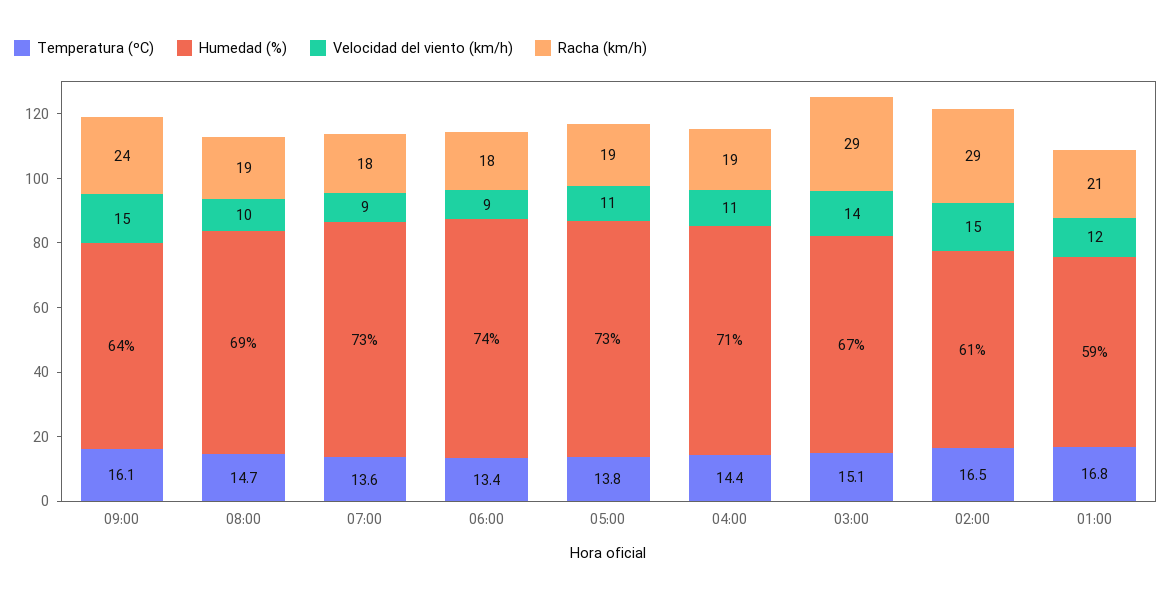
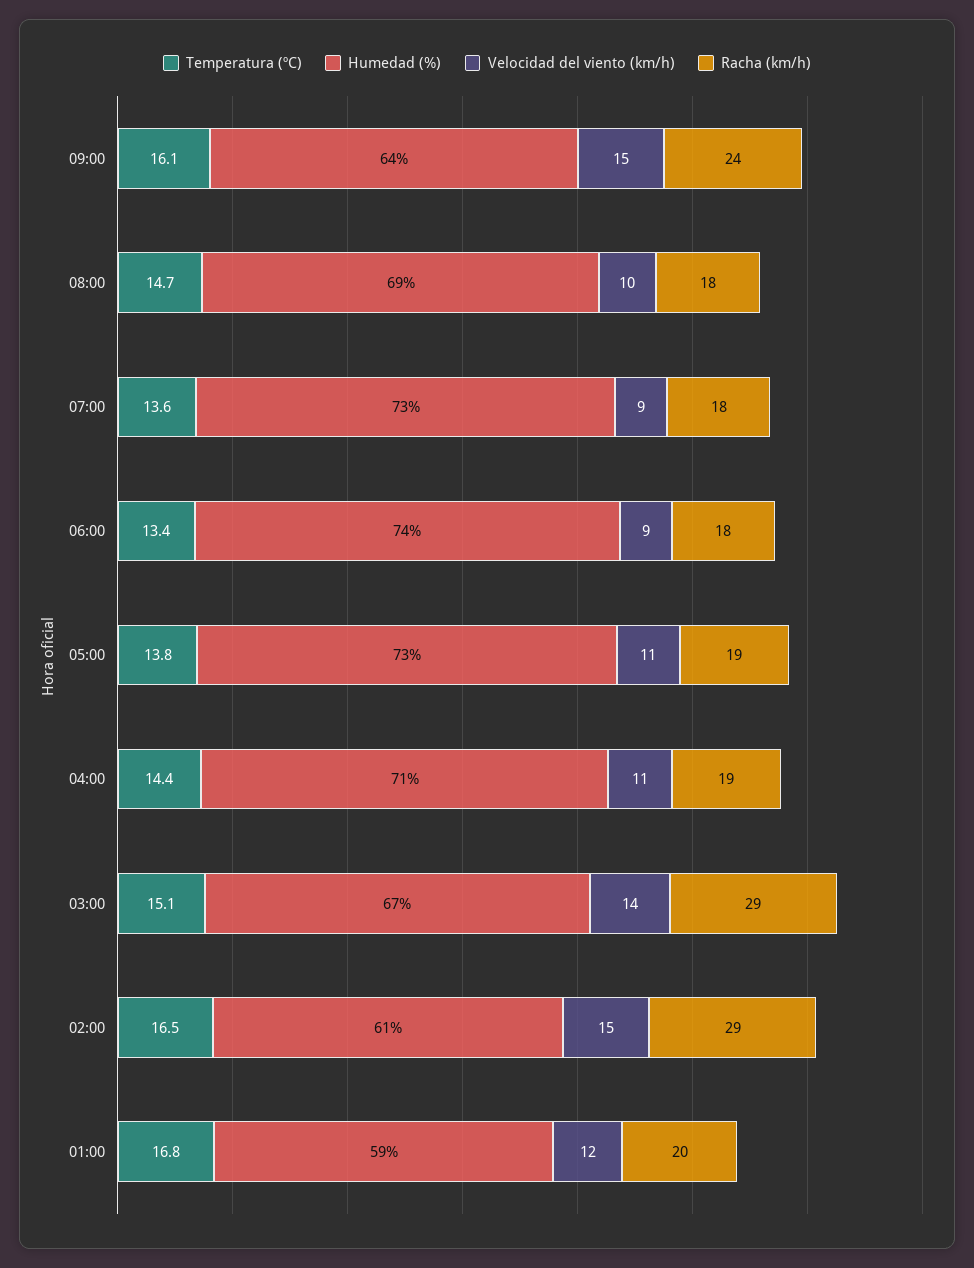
Racha (km/h), 08:00: 19 -> 18
Racha (km/h), 01:00: 21 -> 20

